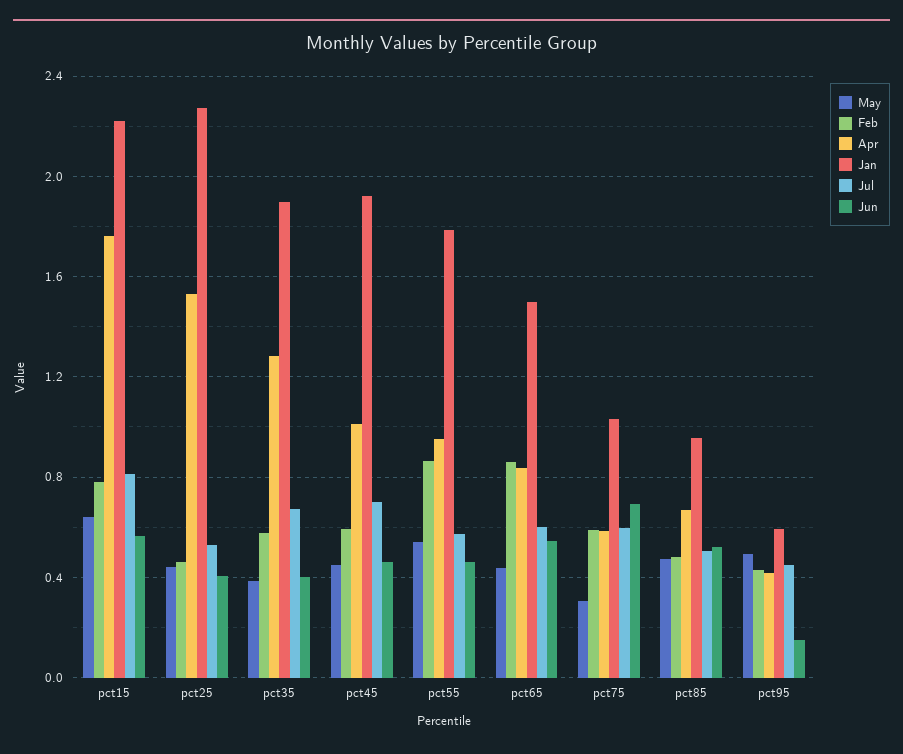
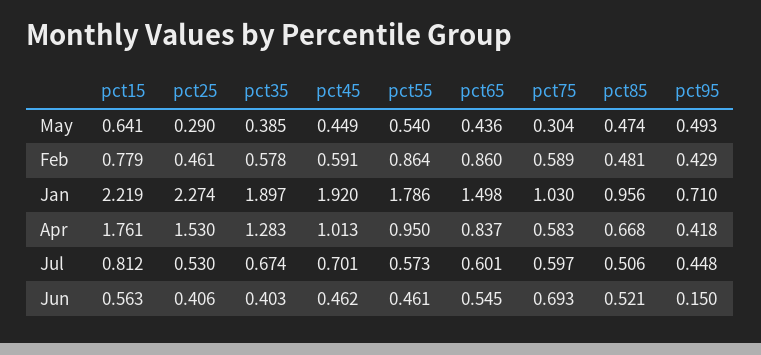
May, pct25: 0.45 -> 0.29
Jan, pct95: 0.6 -> 0.71

